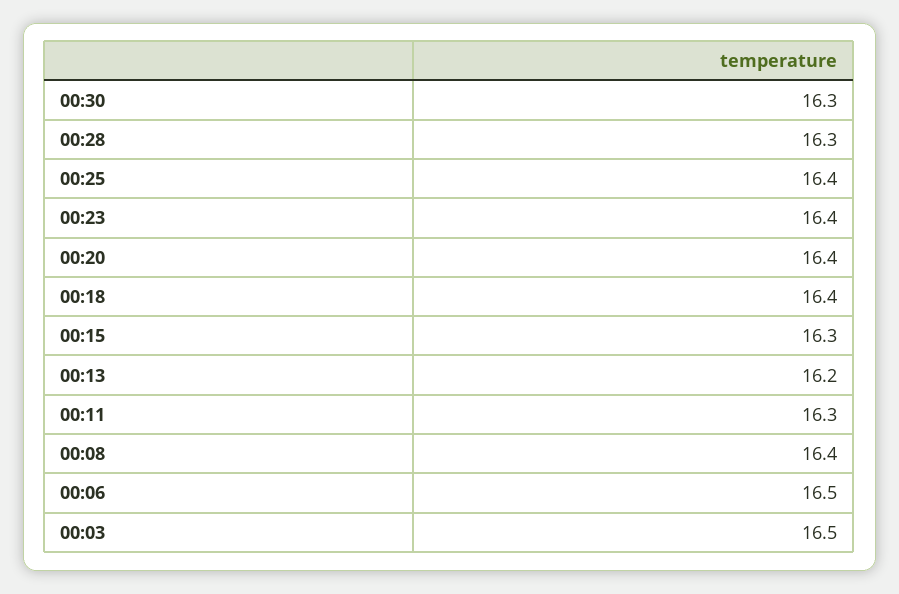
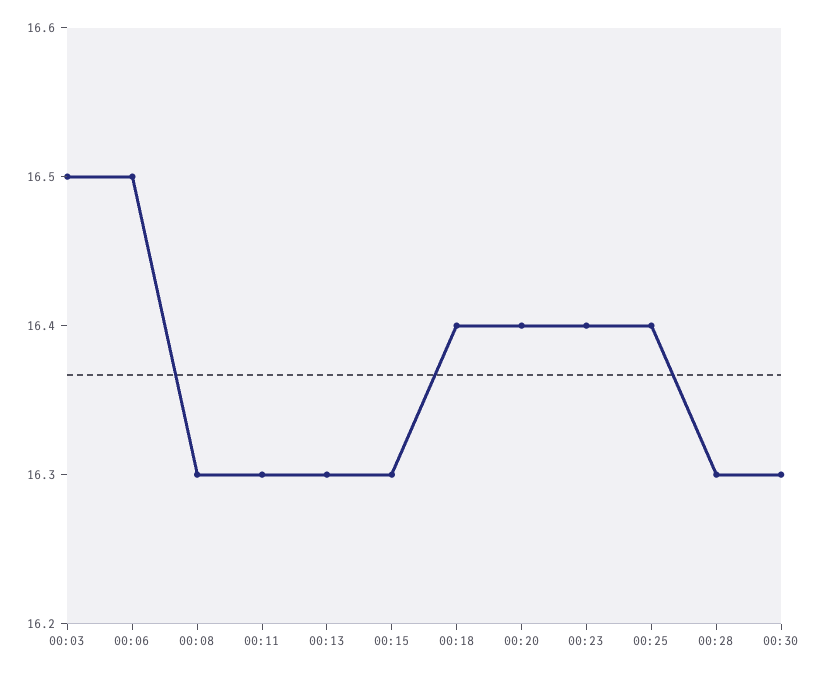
00:13: 16.2 -> 16.3
00:08: 16.4 -> 16.3

